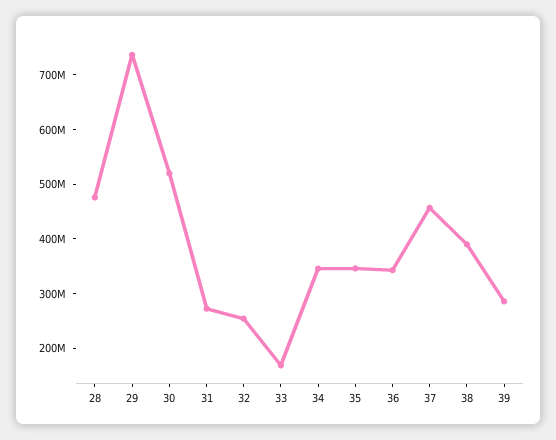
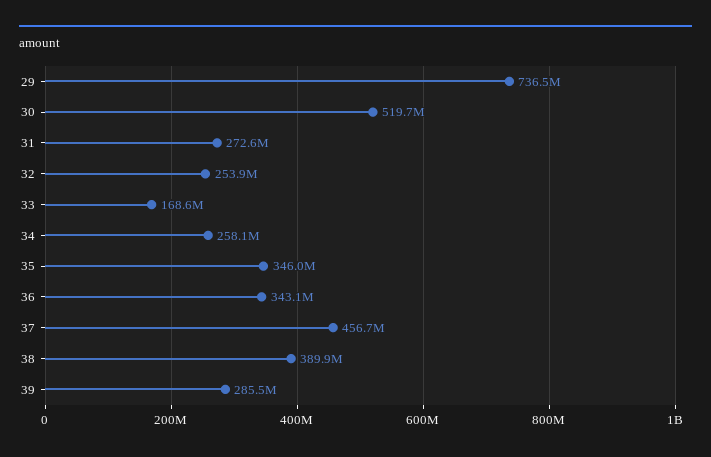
28: 480000000 -> none
34: 340000000 -> 258100000

